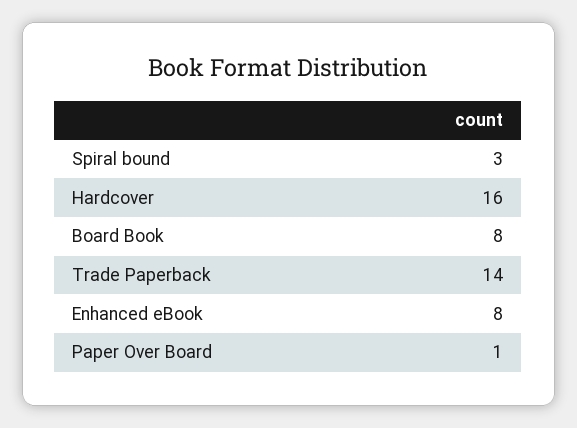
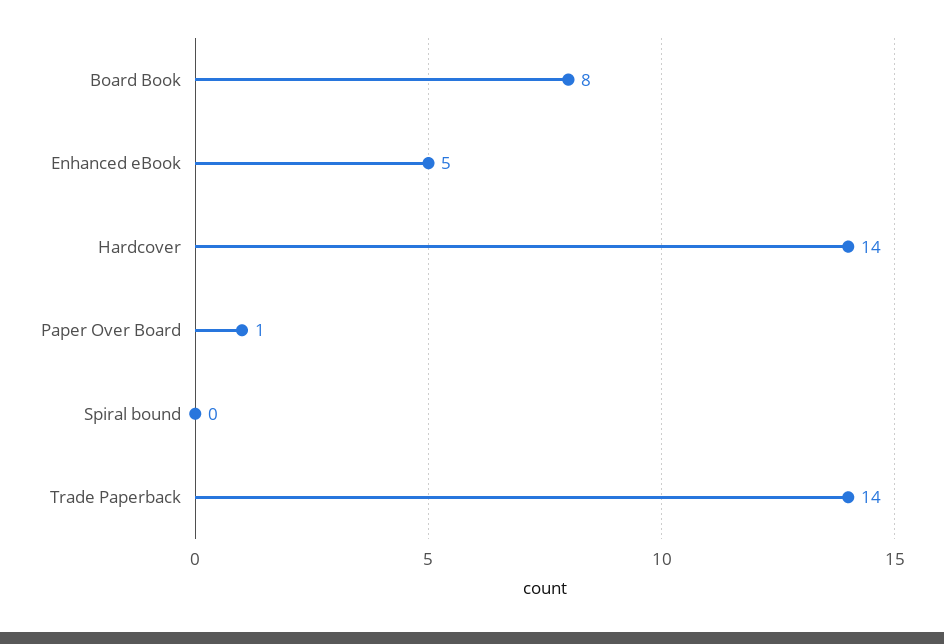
Spiral bound: 3 -> 0
Hardcover: 16 -> 14
Enhanced eBook: 8 -> 5

